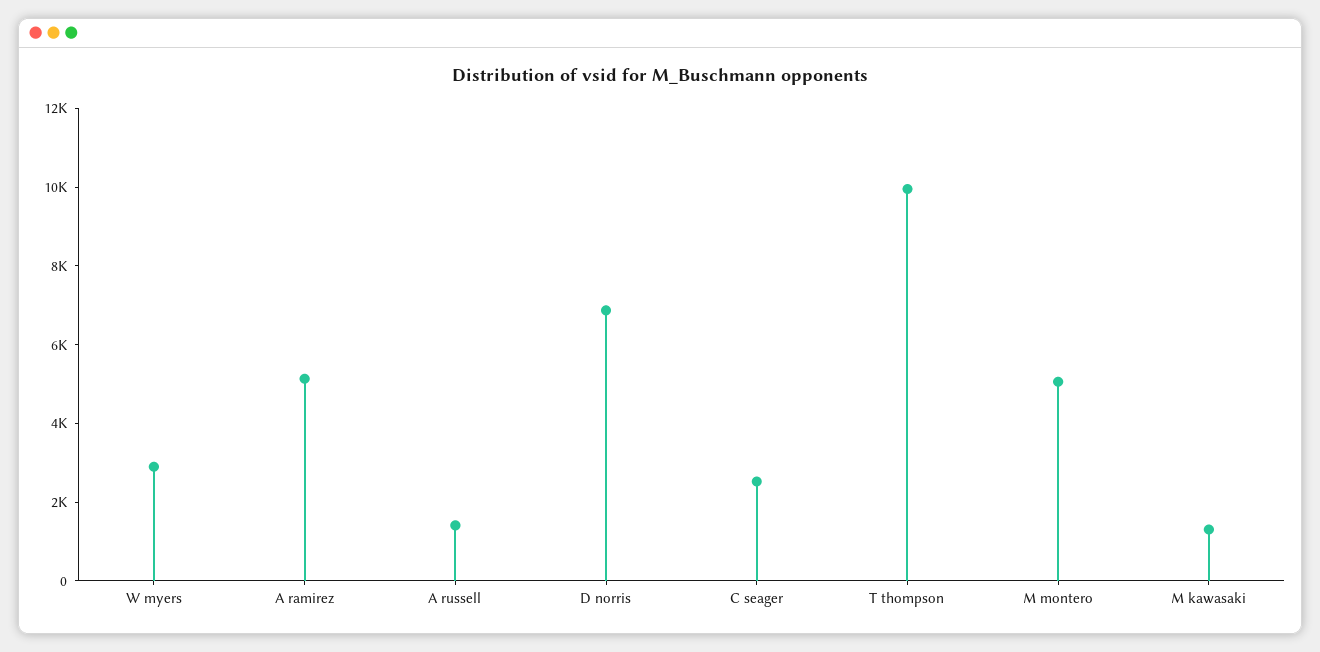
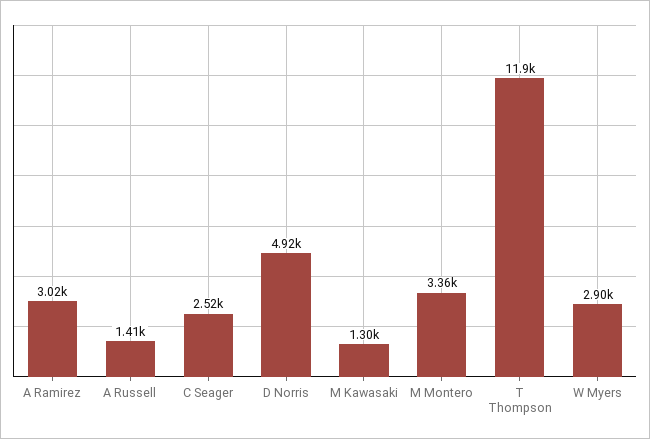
A ramirez: 5000 -> 3020
D norris: 7000 -> 4920
T thompson: 10000 -> 11900
M montero: 5000 -> 3360

